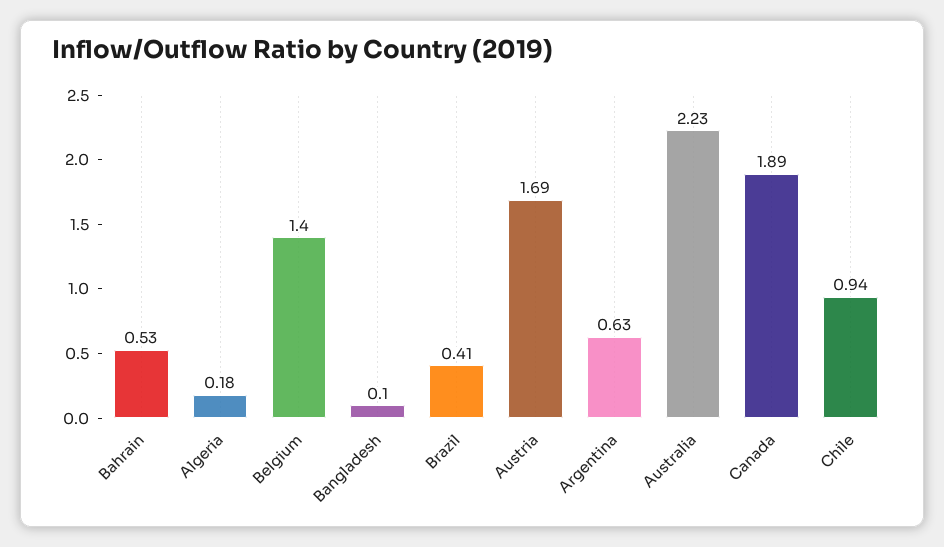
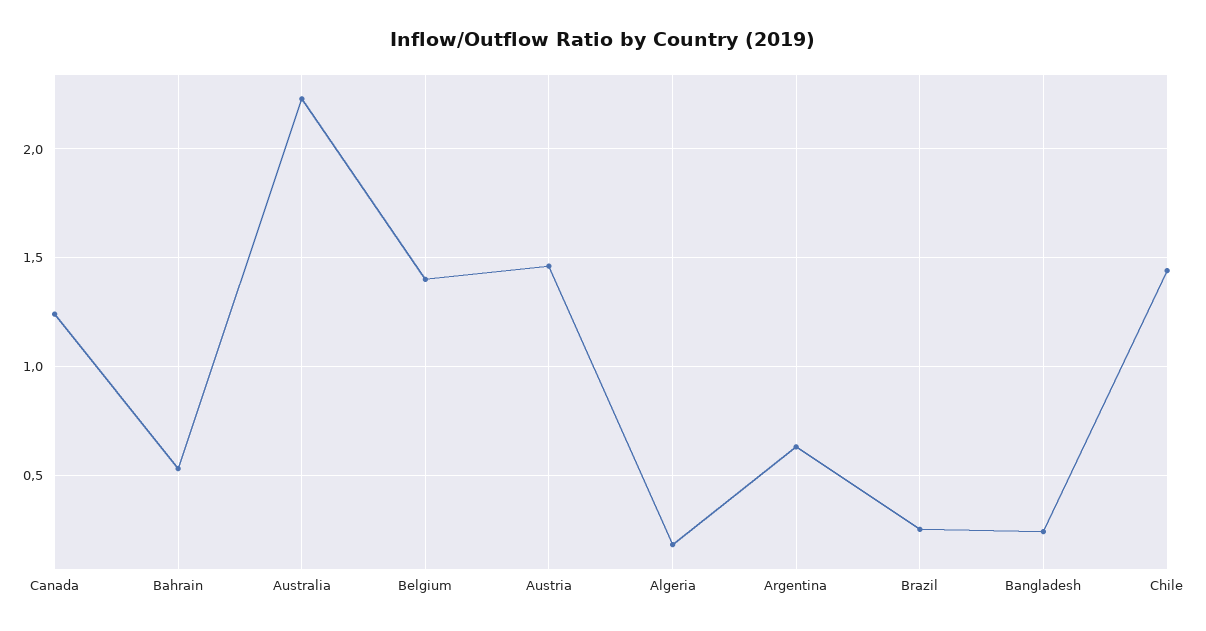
Bangladesh: 0.1 -> 0.25
Brazil: 0.41 -> 0.25
Austria: 1.69 -> 1.45
Canada: 1.89 -> 1.25
Chile: 0.94 -> 1.45

